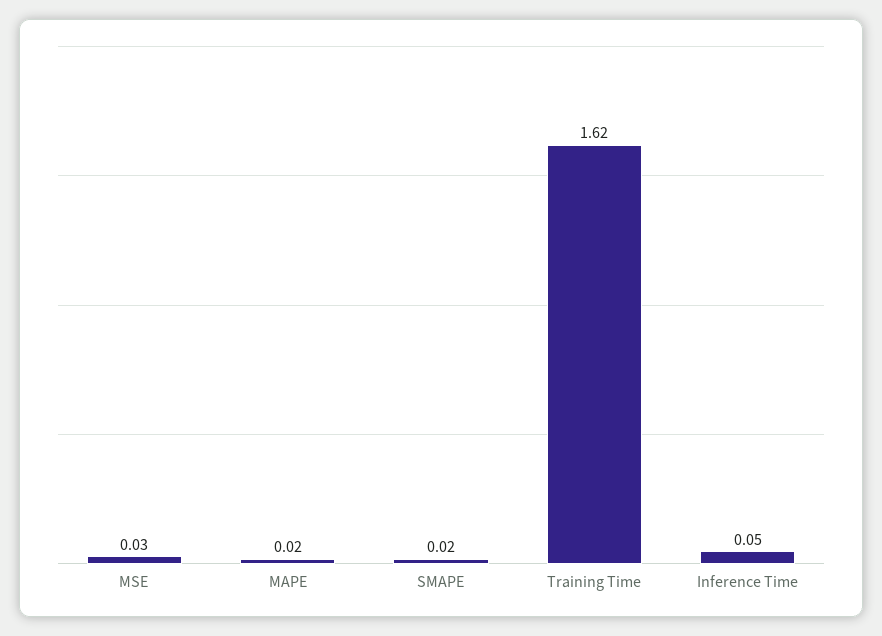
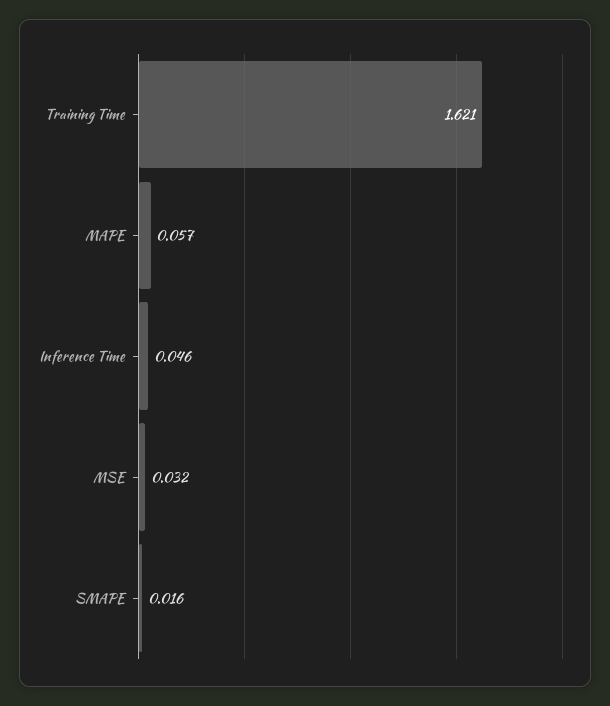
MAPE: 0.02 -> 0.057

